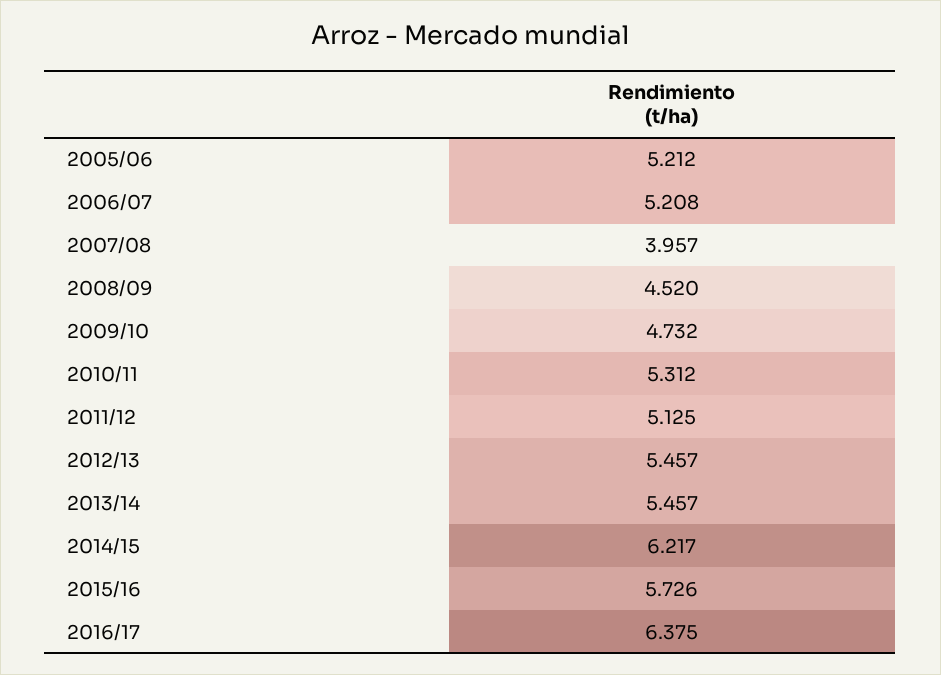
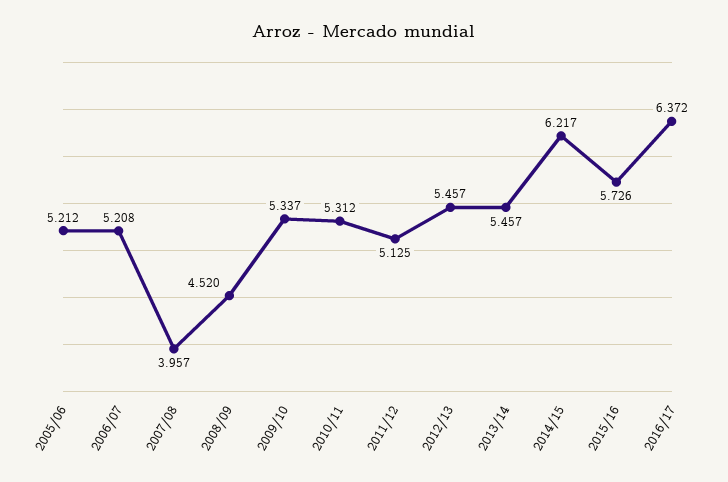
2009/10: 4.732 -> 5.337
2016/17: 6.375 -> 6.372

